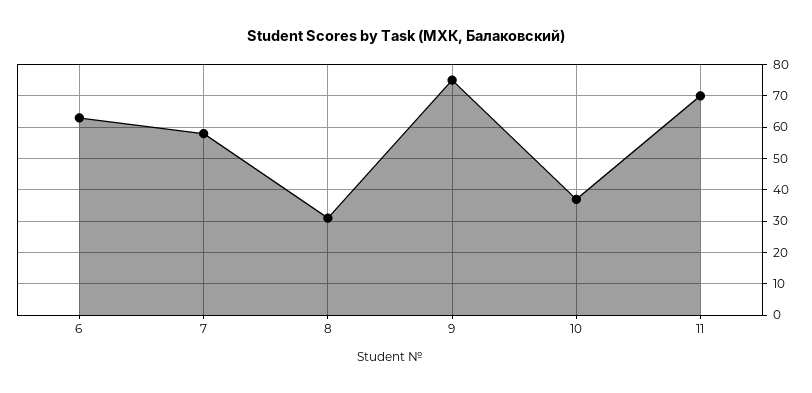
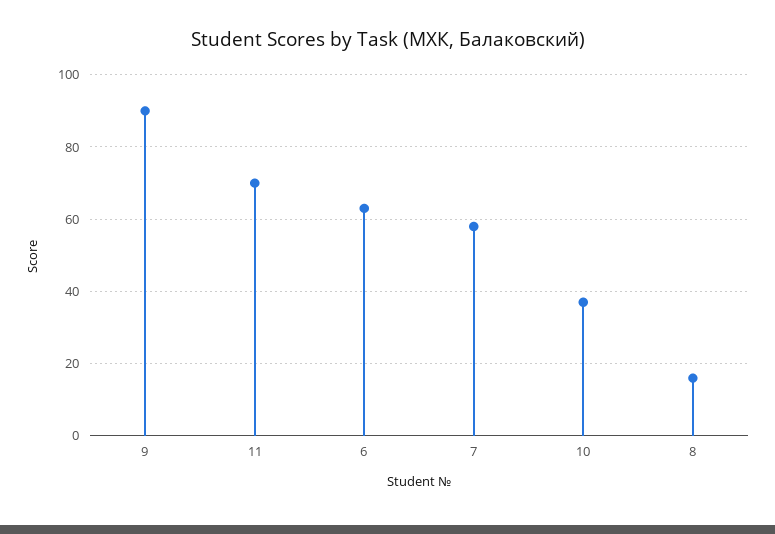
8: 30 -> 15
9: 75 -> 90

